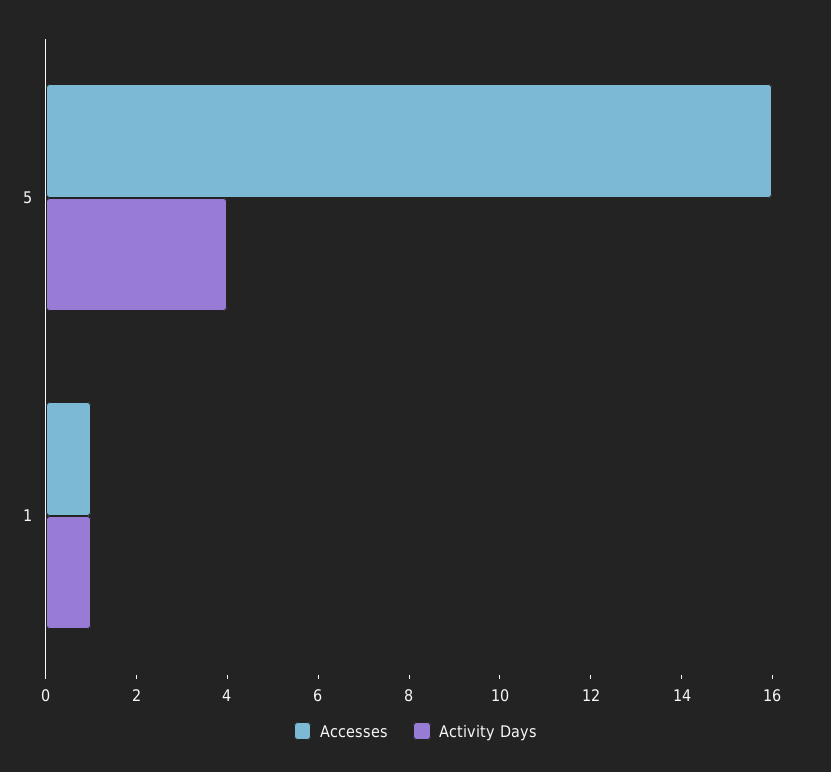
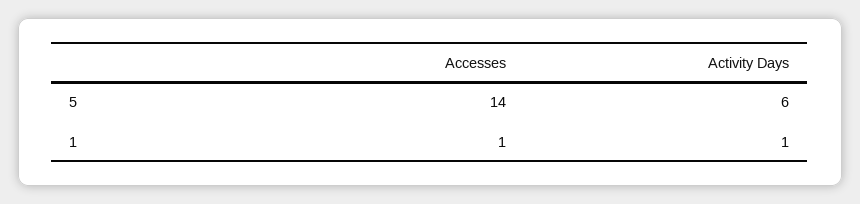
Accesses, 5: 16 -> 14
Activity Days, 5: 4 -> 6

